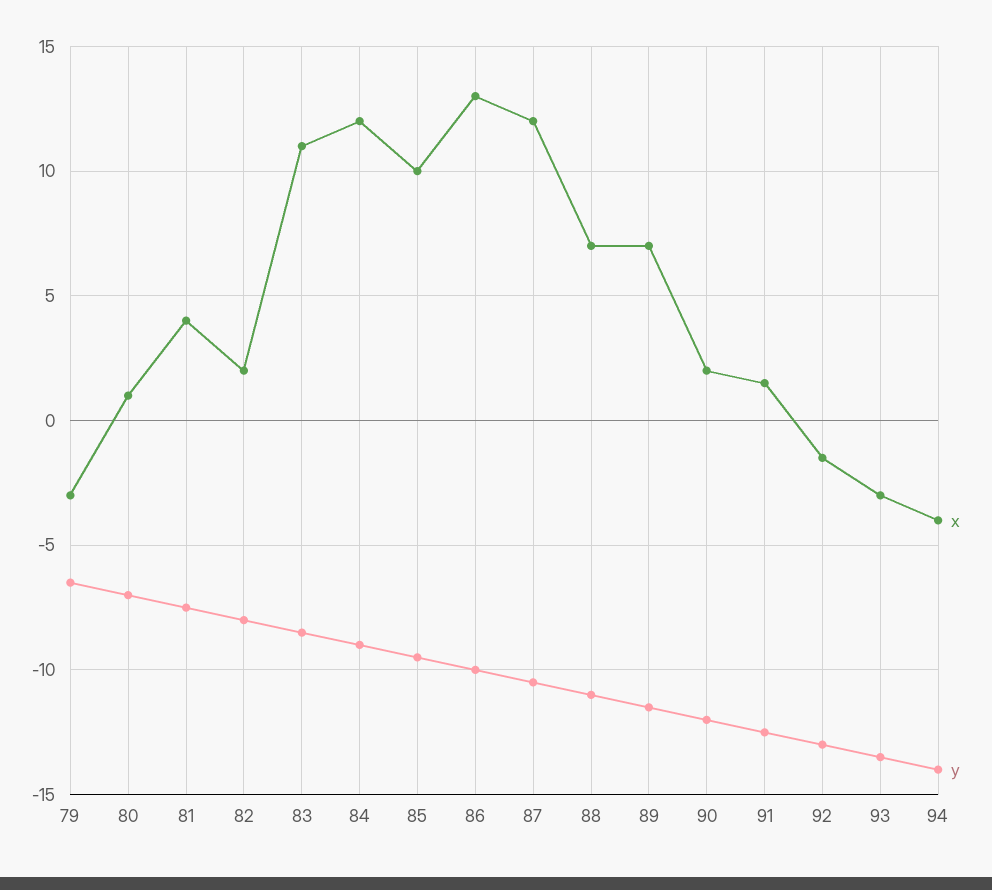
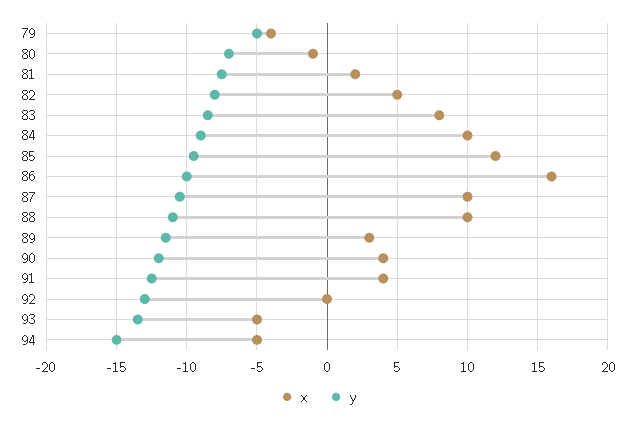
x, 79: -3 -> -4
y, 79: -6.5 -> -5
x, 80: 1 -> -1
x, 81: 4 -> 2
x, 82: 2 -> 5
x, 83: 11 -> 8
x, 84: 12 -> 10
x, 85: 10 -> 12
x, 86: 13 -> 16
x, 87: 12 -> 10
x, 88: 7 -> 10
x, 89: 7 -> 3
x, 90: 2 -> 4
x, 91: 1.5 -> 4
x, 92: -1.5 -> 0
x, 93: -3 -> -5
x, 94: -4 -> -5
y, 94: -14 -> -15

